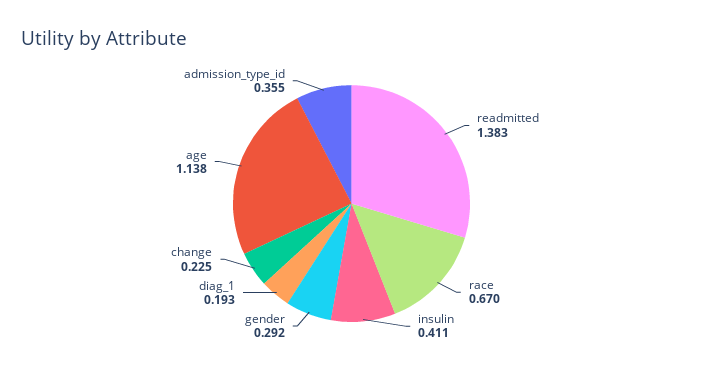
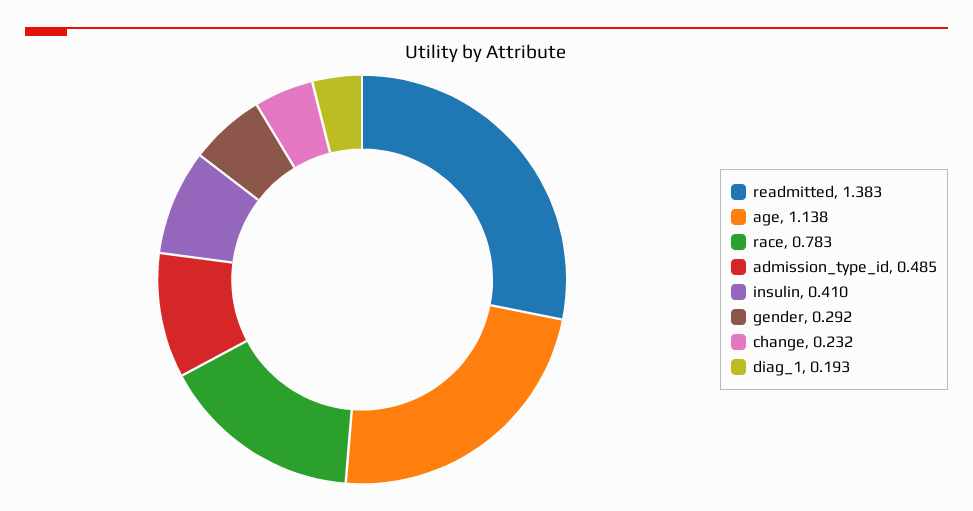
race: 0.67 -> 0.783
insulin: 0.411 -> 0.41
change: 0.225 -> 0.232
admission_type_id: 0.355 -> 0.485

